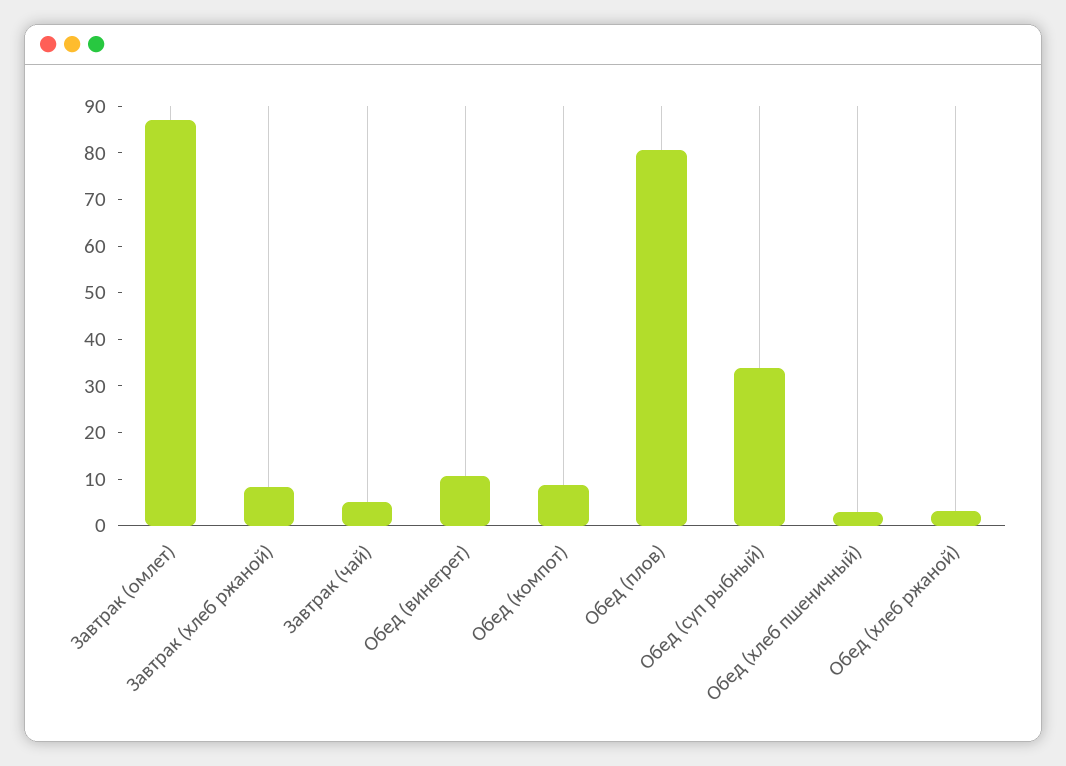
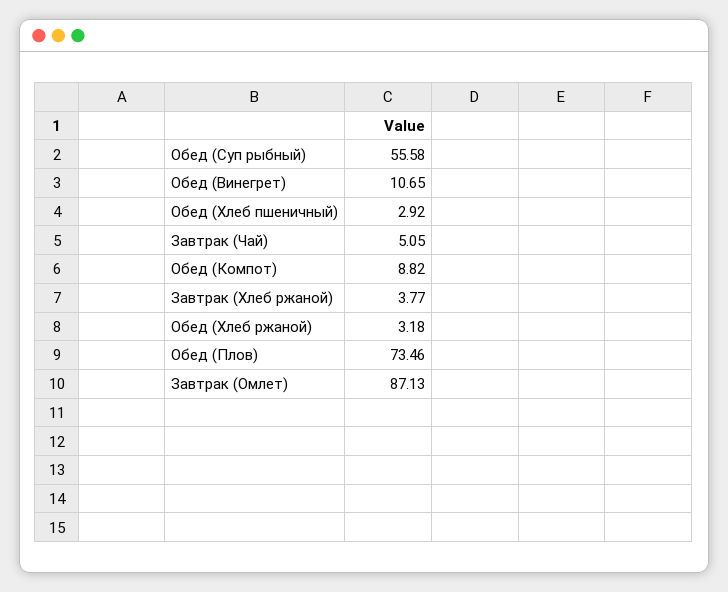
Завтрак (хлеб ржаной): 8 -> 3.77
Обед (плов): 80 -> 73.46
Обед (суп рыбный): 34 -> 55.58

